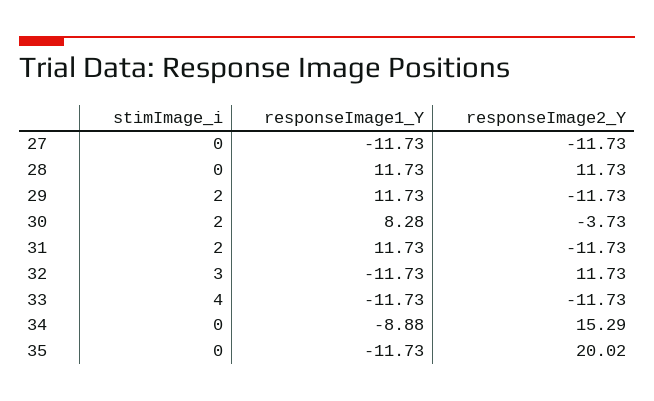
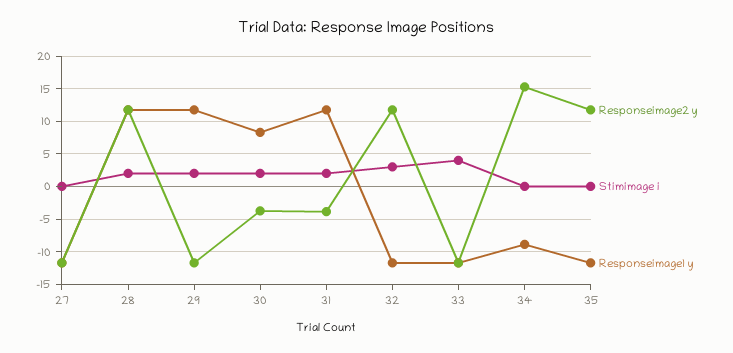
stimImage_i, 28: 0 -> 2
responseImage2_Y, 31: -11.73 -> -4
responseImage2_Y, 35: 20.02 -> 12

